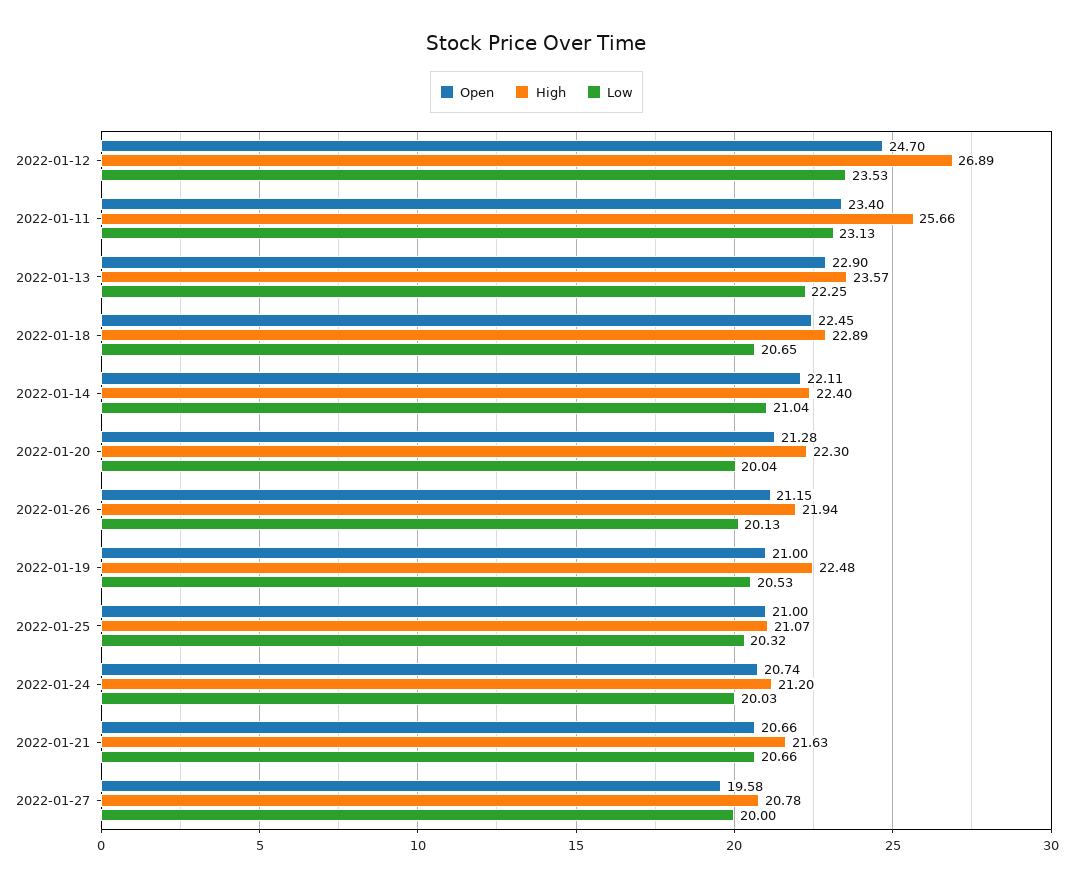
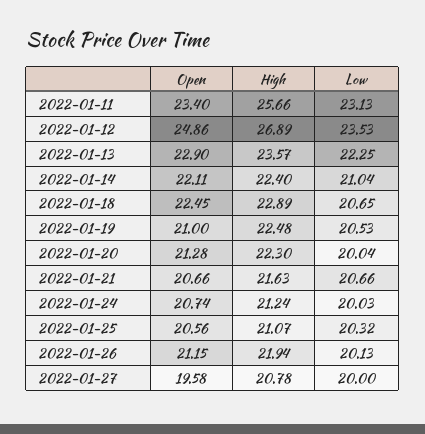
Open, 2022-01-12: 24.7 -> 24.86
Open, 2022-01-25: 21 -> 20.56
High, 2022-01-24: 21.2 -> 21.24

